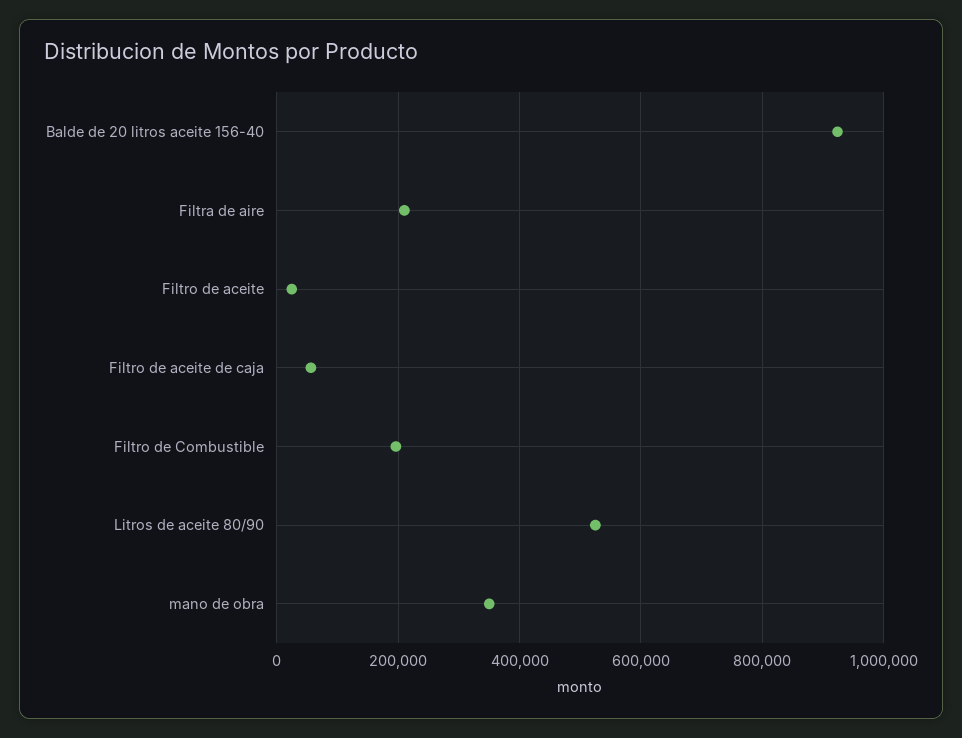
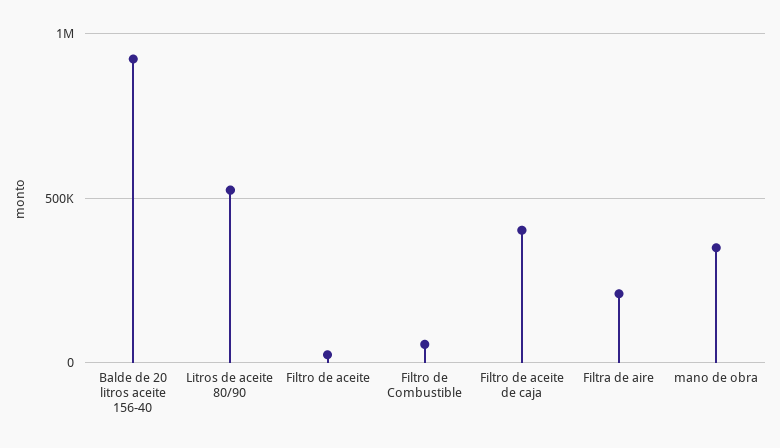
Filtro de aceite de caja: 60000 -> 400000
Filtro de Combustible: 200000 -> 50000

